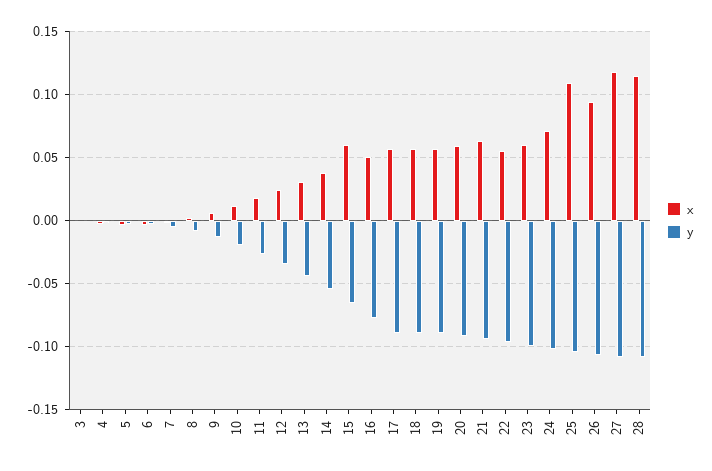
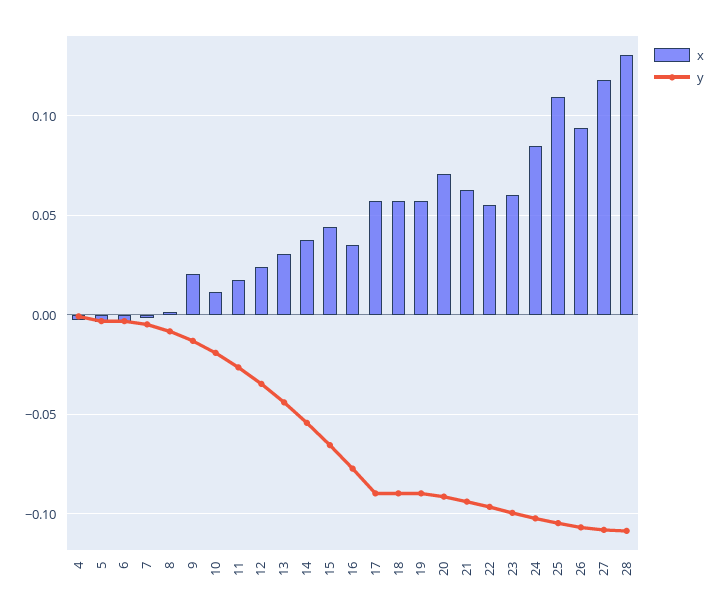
x, 3: 0 -> none
y, 3: 0 -> none
x, 9: 0.005 -> 0.02
x, 15: 0.06 -> 0.045
x, 16: 0.05 -> 0.035
x, 20: 0.06 -> 0.07
x, 24: 0.07 -> 0.085
x, 28: 0.115 -> 0.13

